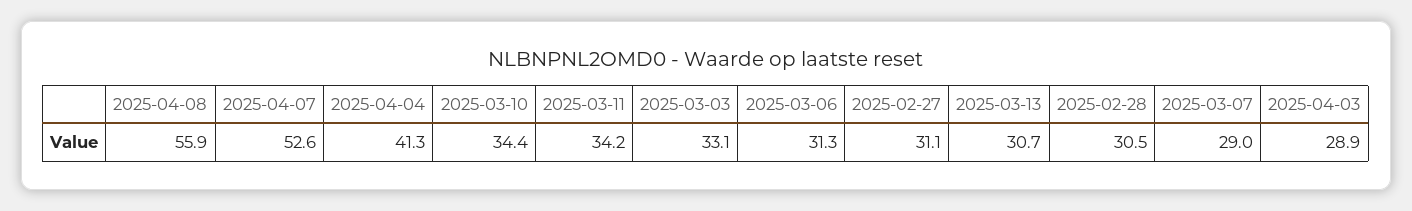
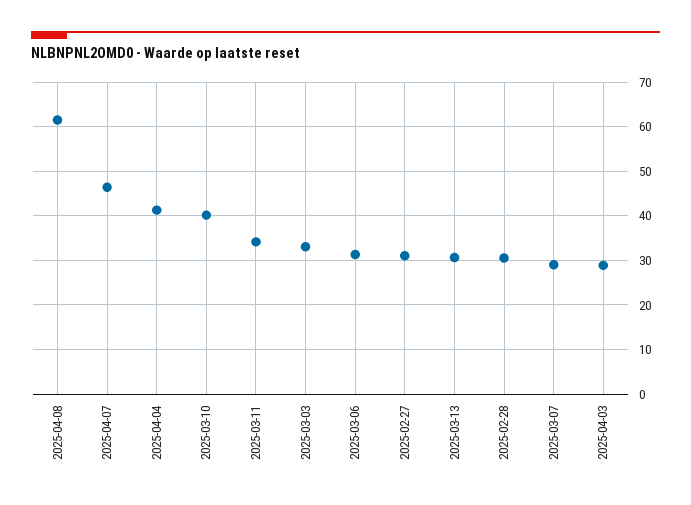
2025-04-08: 55.9 -> 62
2025-04-07: 52.6 -> 46
2025-03-10: 34.4 -> 40

